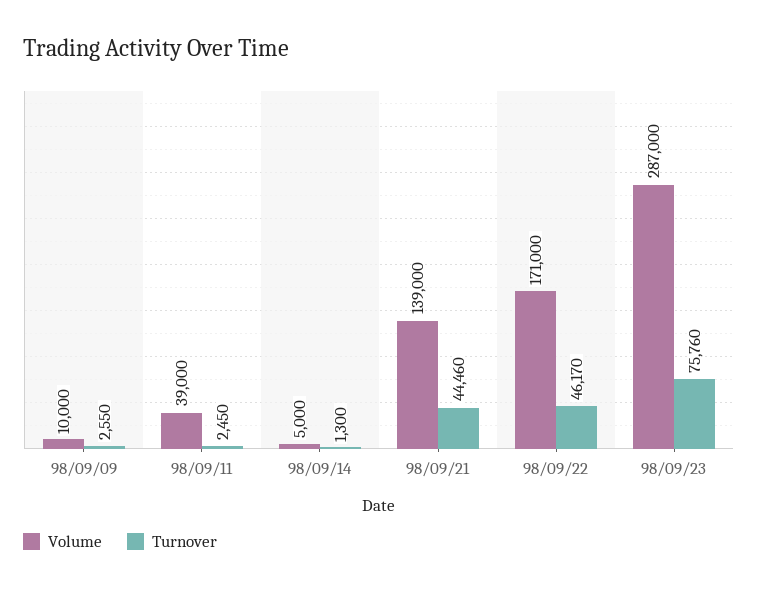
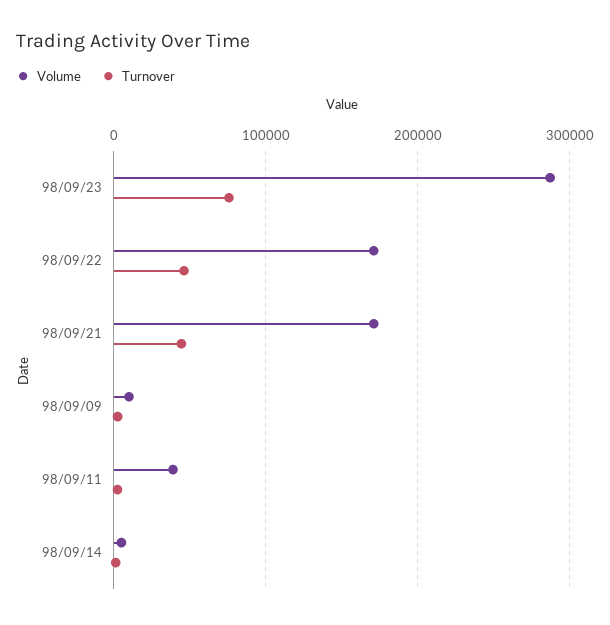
Volume, 98/09/21: 139000 -> 170000

